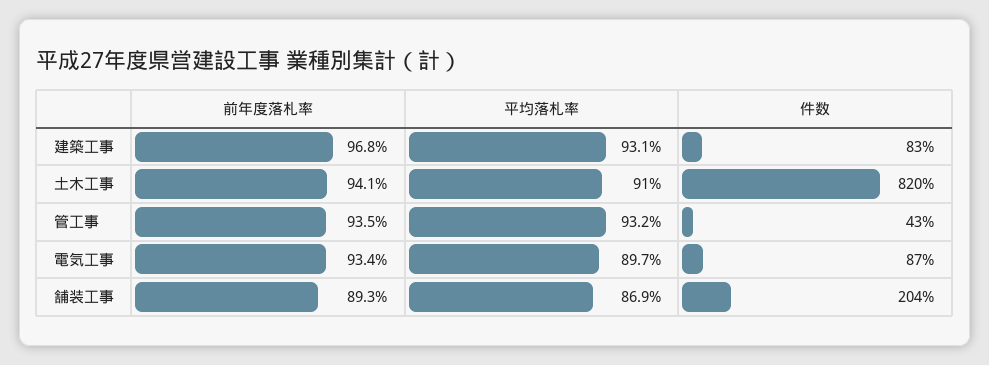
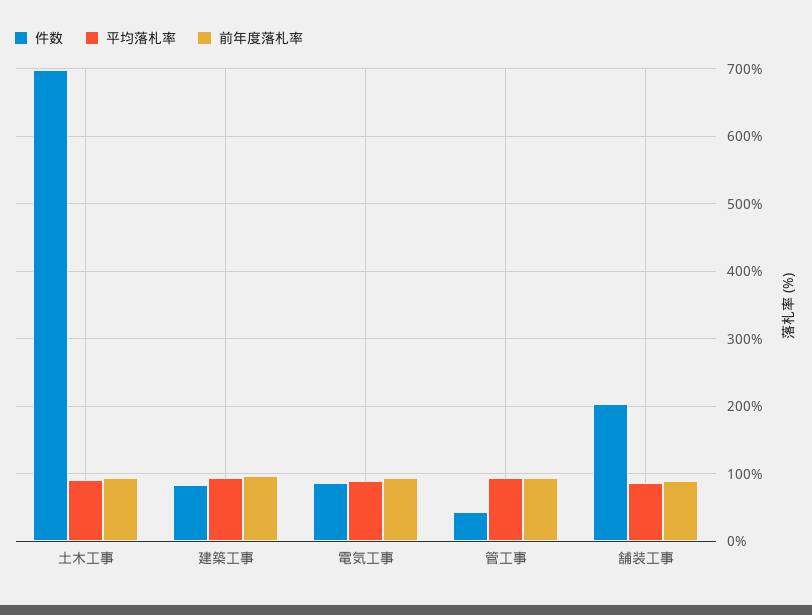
件数, 土木工事: 820 -> 700

